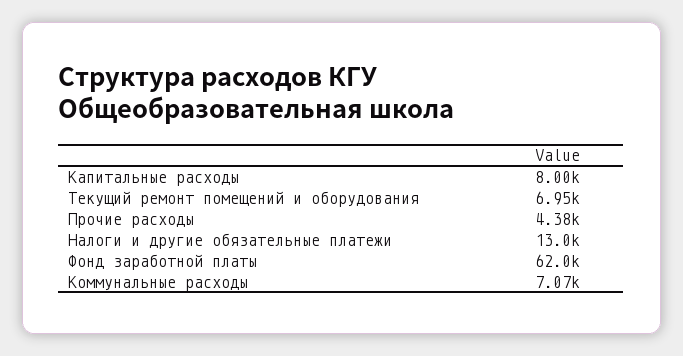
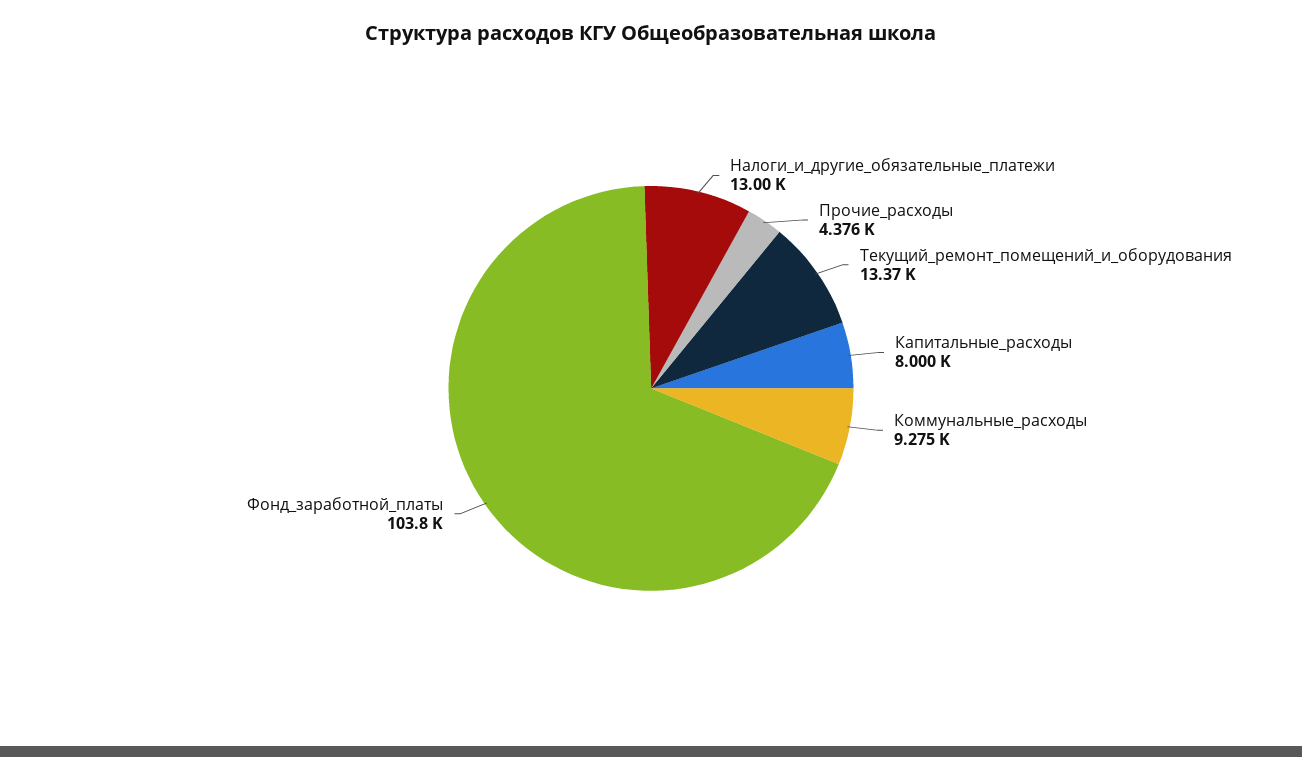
Текущий ремонт помещений и оборудования: 6950 -> 13370
Фонд заработной платы: 62000 -> 103800
Коммунальные расходы: 7070 -> 9275

